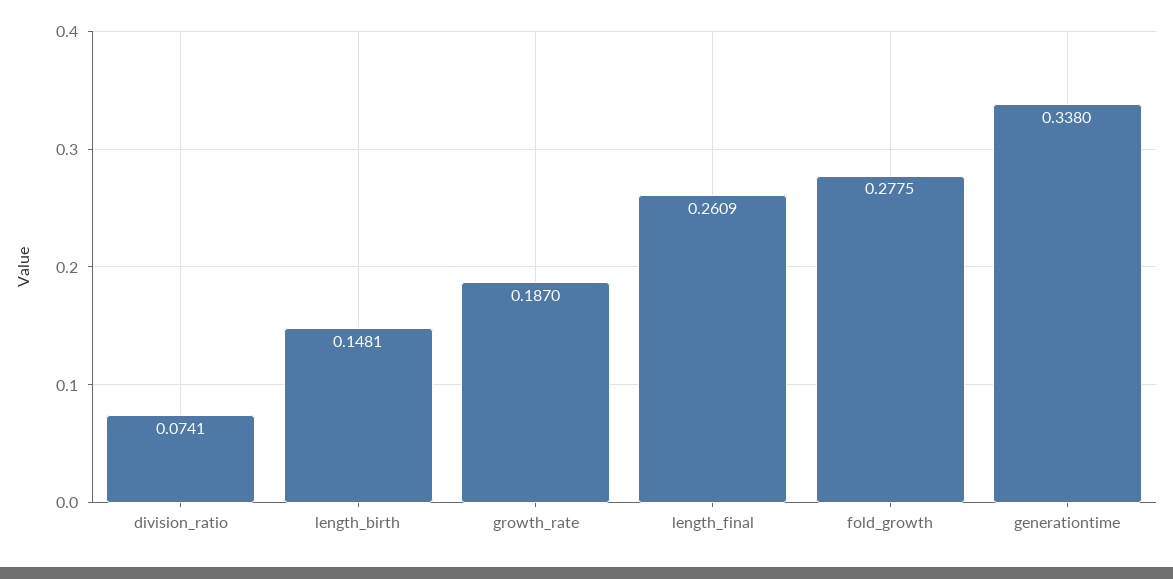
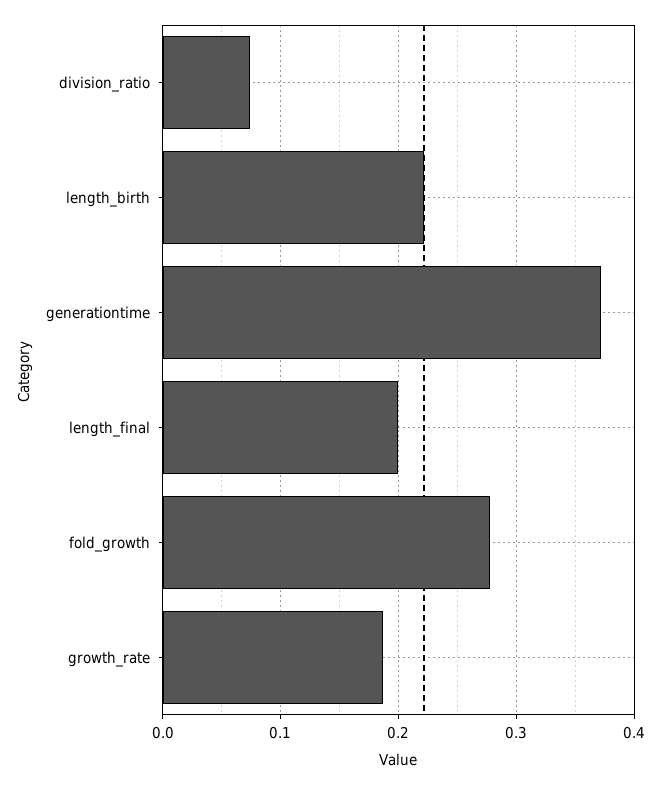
length_birth: 0.1481 -> 0.22
length_final: 0.2609 -> 0.2
generationtime: 0.338 -> 0.37

